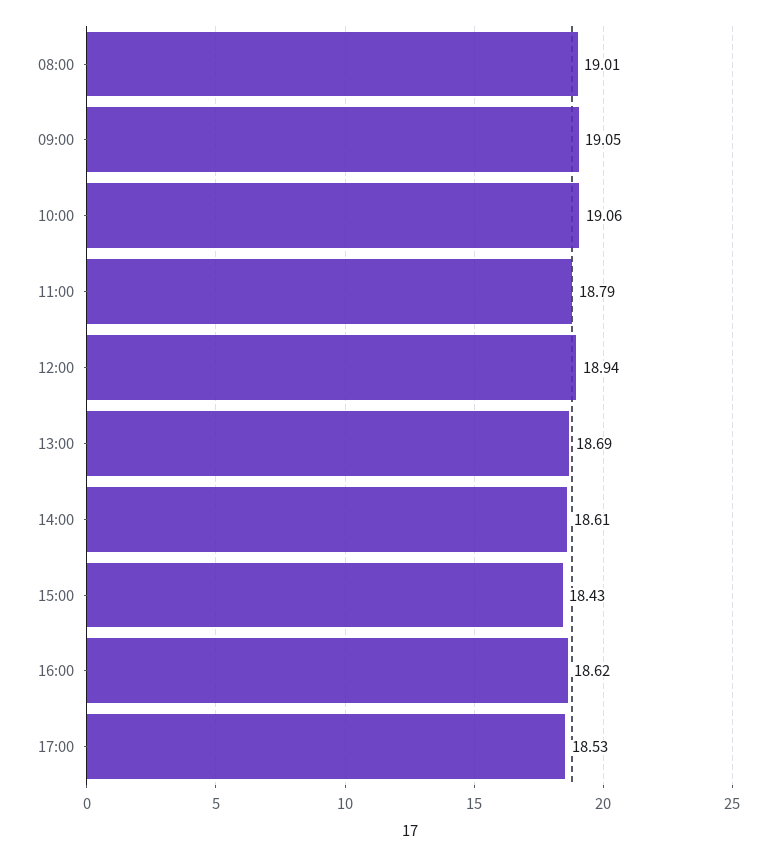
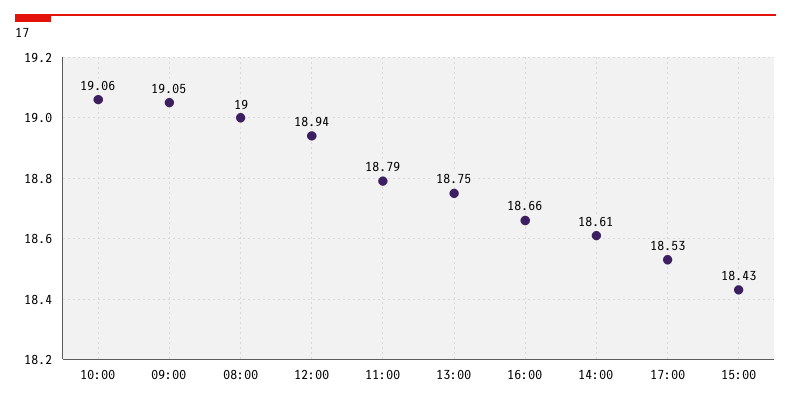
08:00: 19.01 -> 19
13:00: 18.69 -> 18.75
16:00: 18.62 -> 18.66

